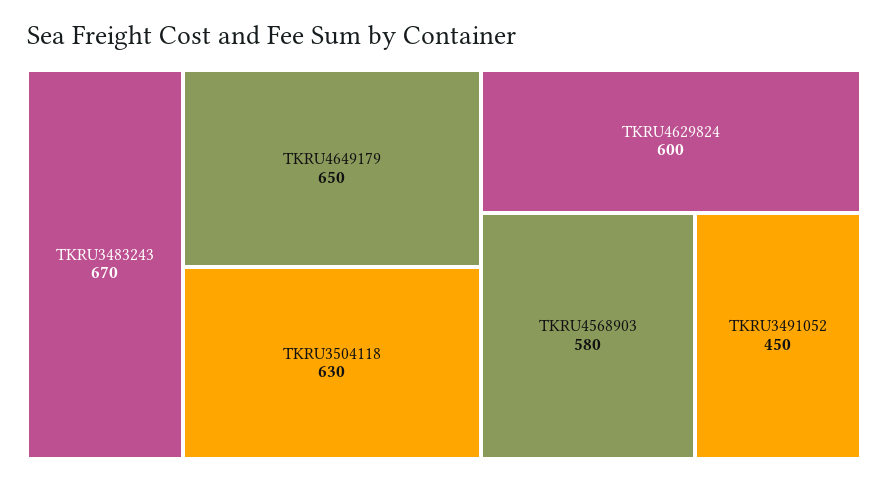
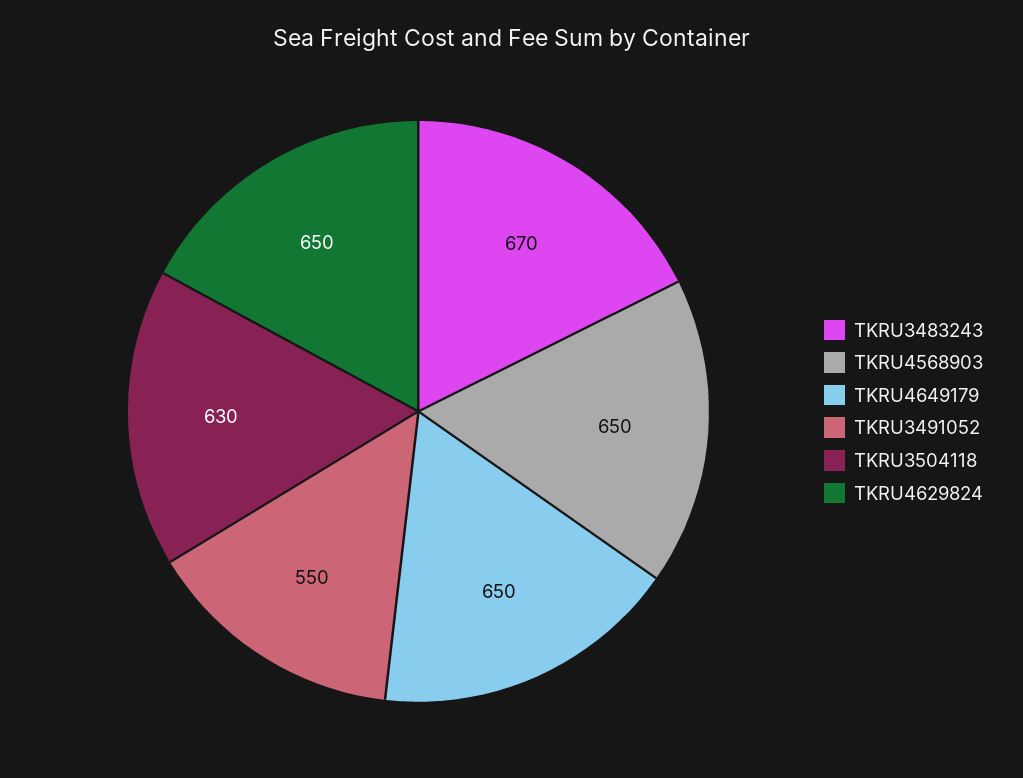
TKRU4629824: 600 -> 650
TKRU4568903: 580 -> 650
TKRU3491052: 450 -> 550

